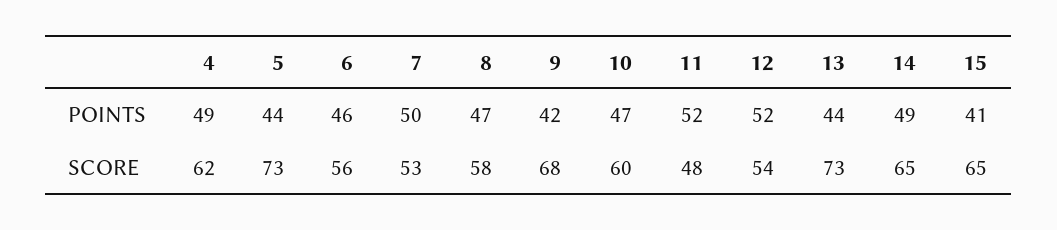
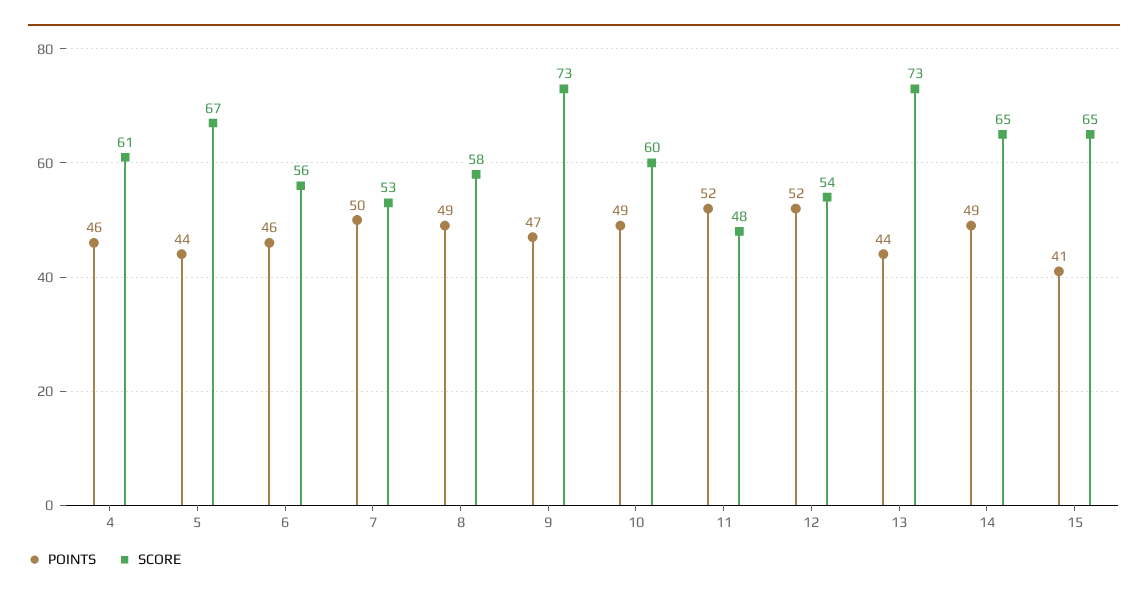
POINTS, 4: 49 -> 46
POINTS, 8: 47 -> 49
POINTS, 9: 42 -> 47
POINTS, 10: 47 -> 49
SCORE, 4: 62 -> 61
SCORE, 5: 73 -> 67
SCORE, 9: 68 -> 73

